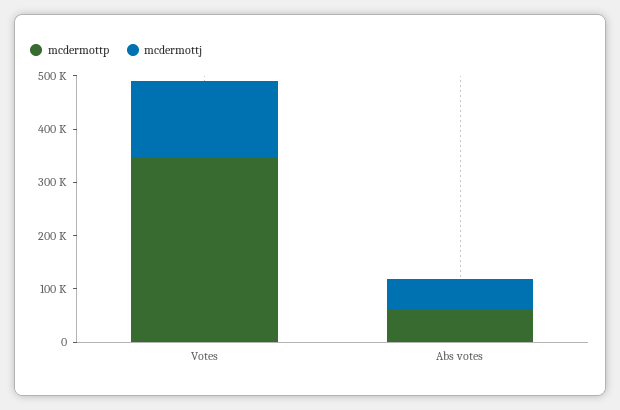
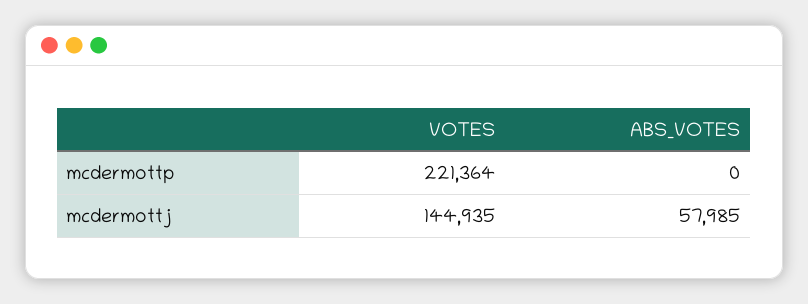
mcdermottp, Votes: 340000 -> 221364
mcdermottp, Abs votes: 60000 -> 0

